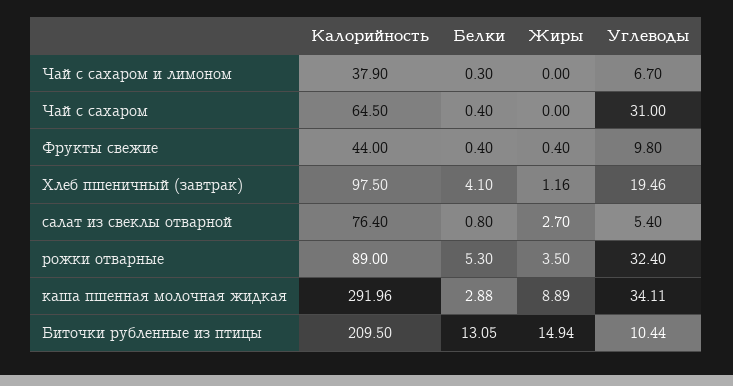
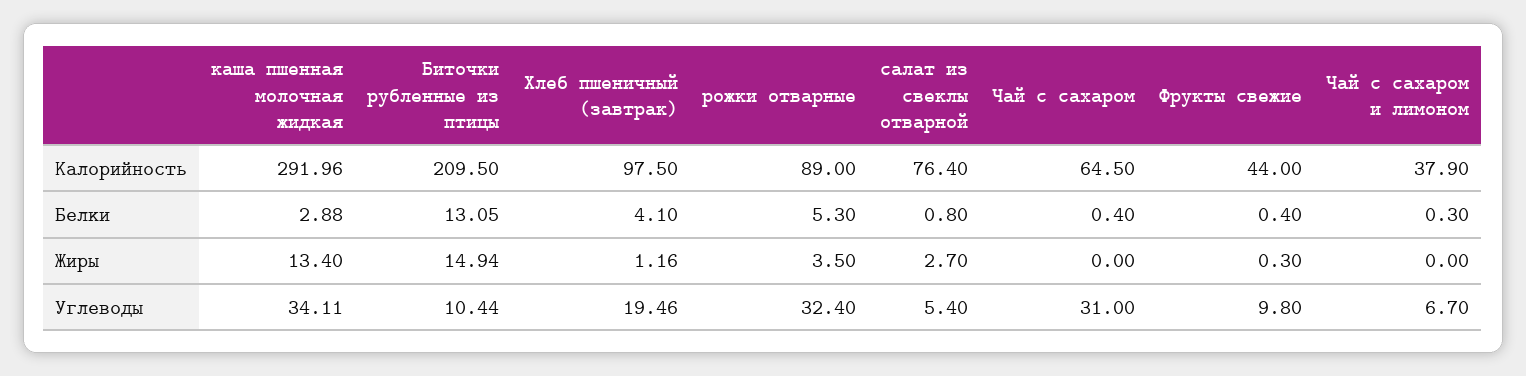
Жиры, Фрукты свежие: 0.4 -> 0.3
Жиры, каша пшенная молочная жидкая: 8.89 -> 13.4

